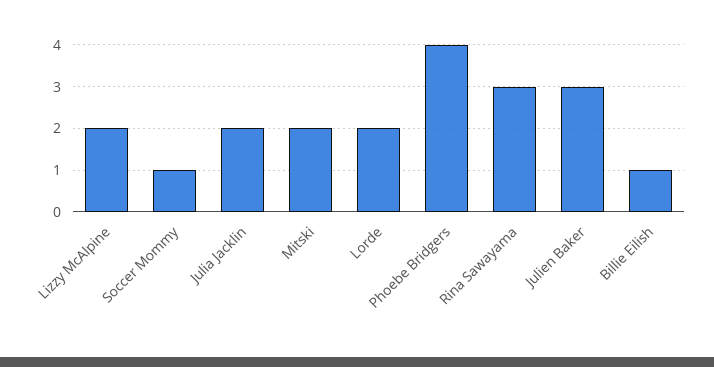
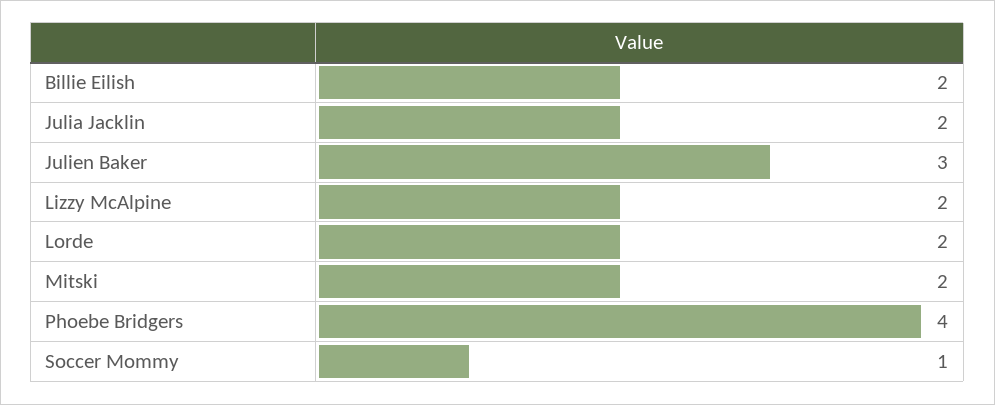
Rina Sawayama: 3 -> none
Billie Eilish: 1 -> 2

